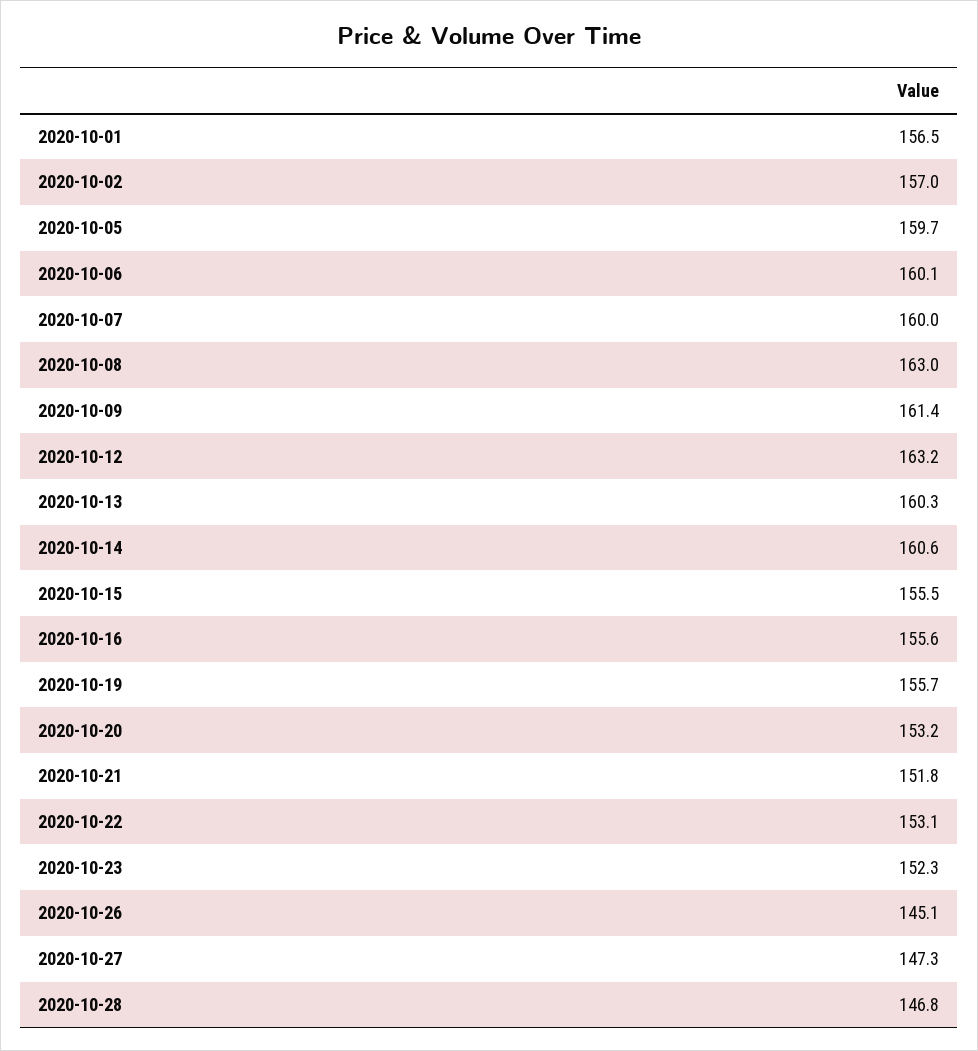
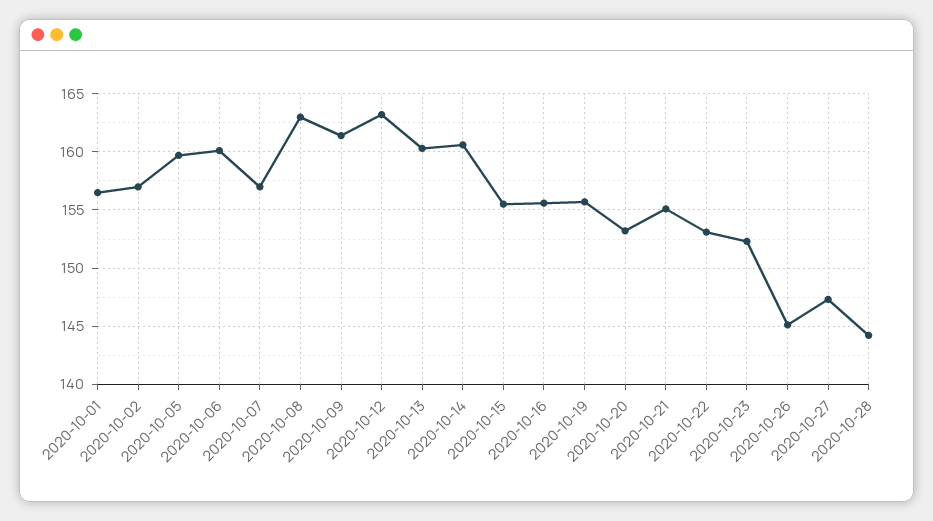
2020-10-07: 160 -> 157
2020-10-21: 151.8 -> 155
2020-10-28: 146.8 -> 144

